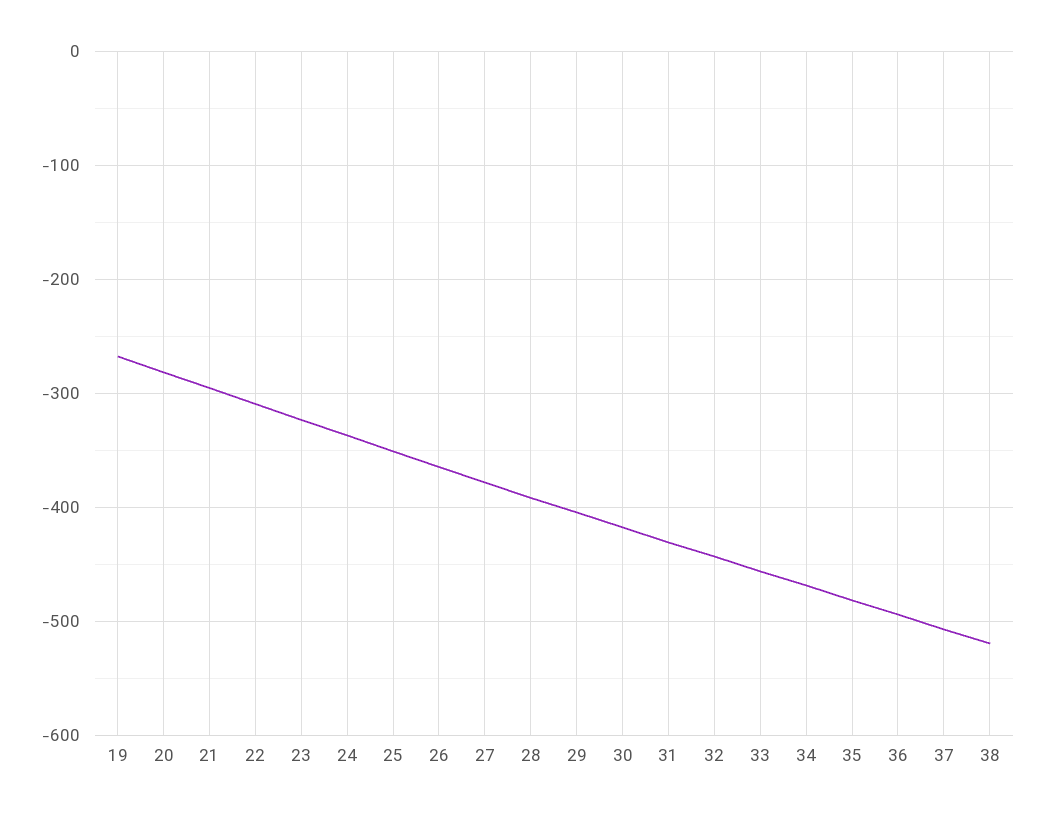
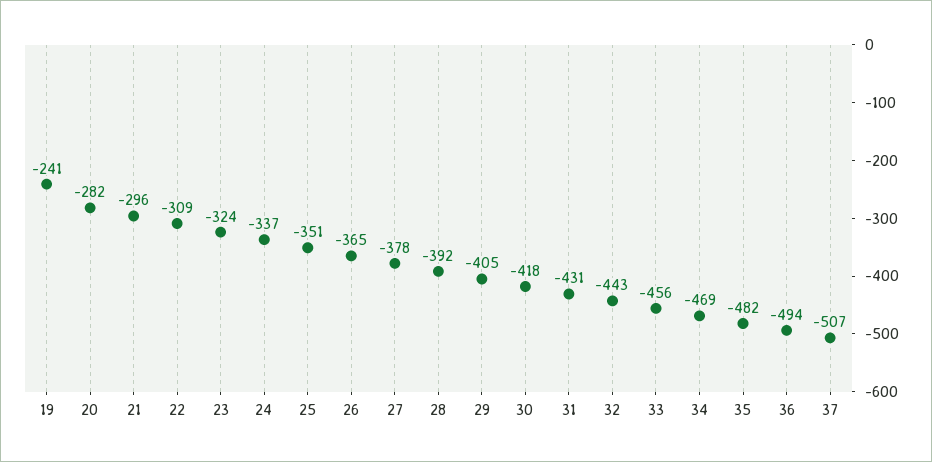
19: -270 -> -241
38: -520 -> none

